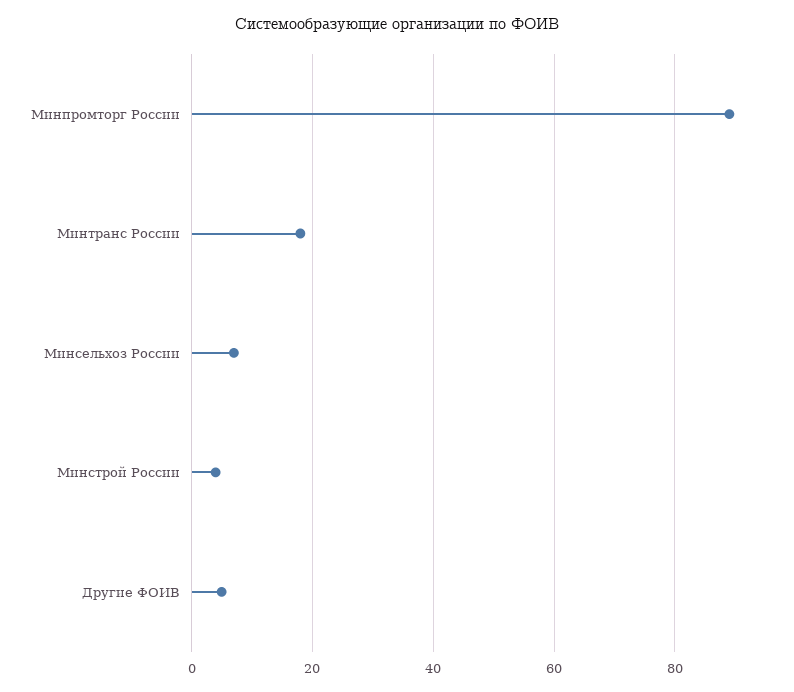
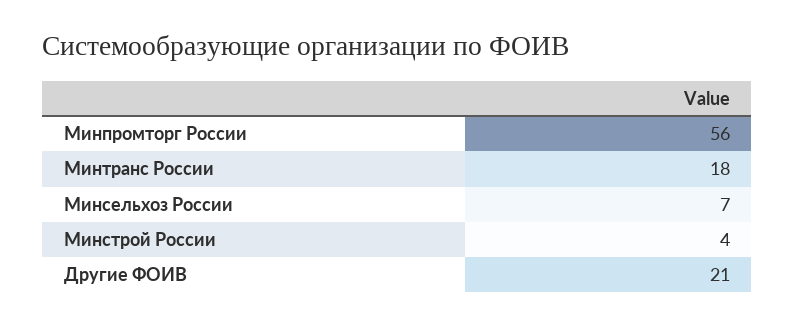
Минпромторг России: 90 -> 56
Другие ФОИВ: 5 -> 21

